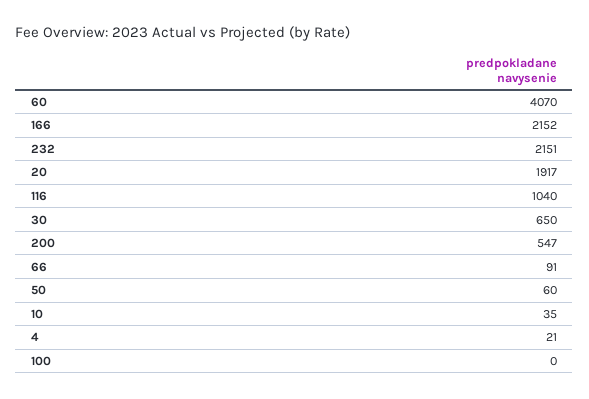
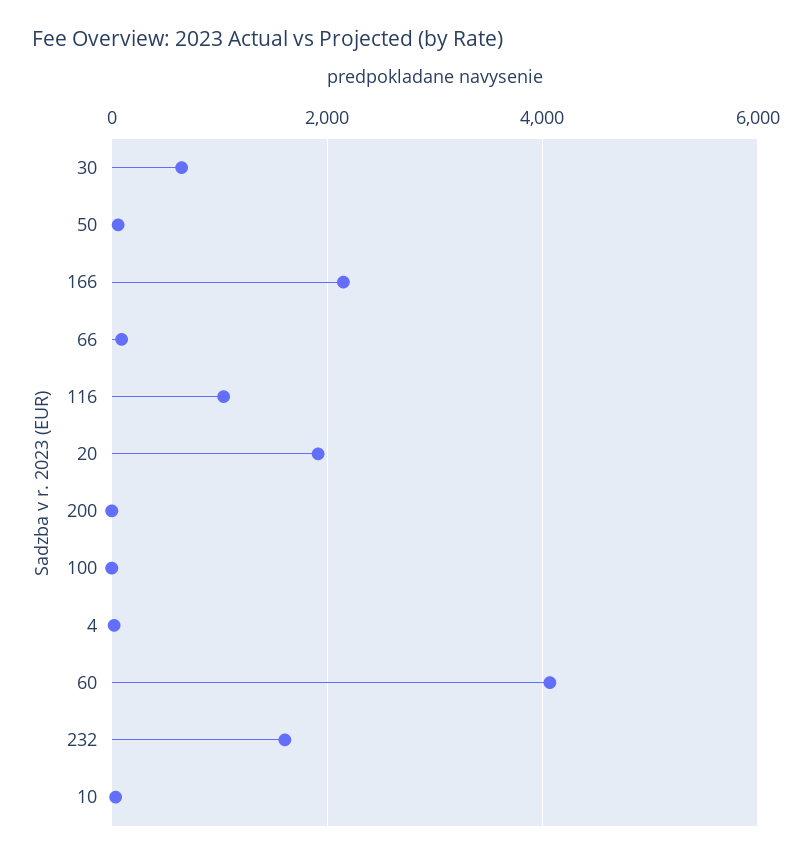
232: 2151 -> 1600
200: 547 -> 0

